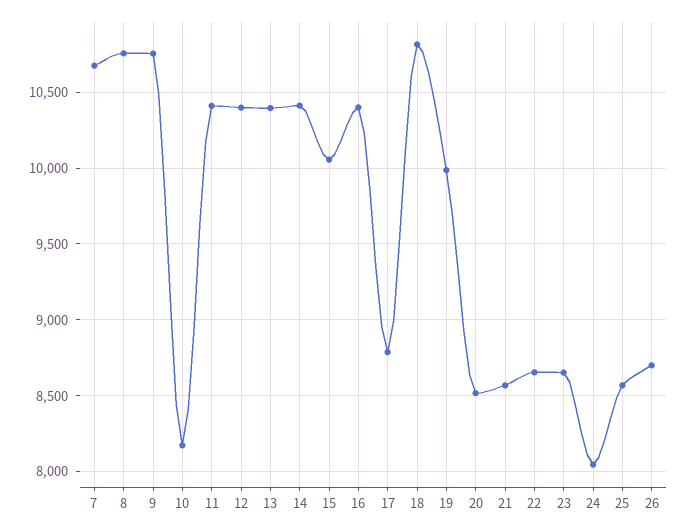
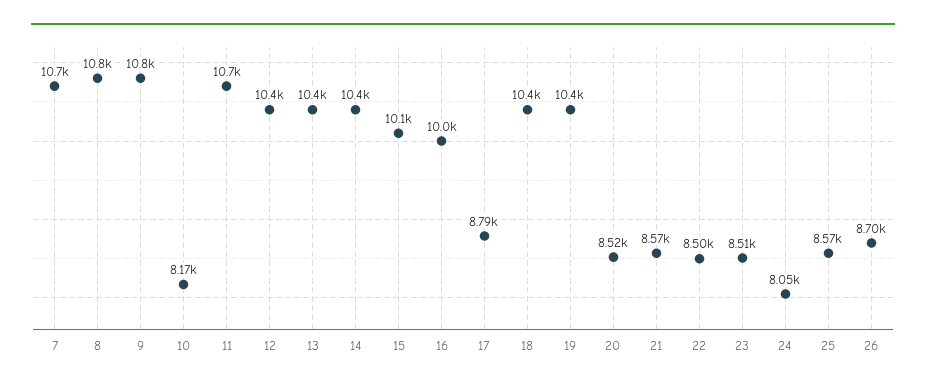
11: 10400 -> 10700
16: 10400 -> 10000
18: 10800 -> 10400
19: 10000 -> 10400
22: 8650 -> 8500
23: 8650 -> 8510

